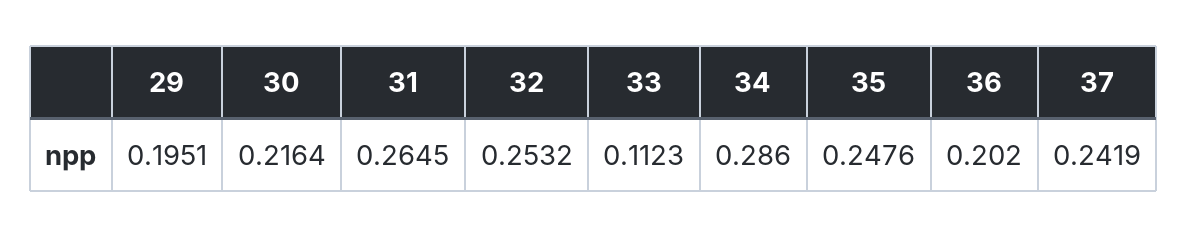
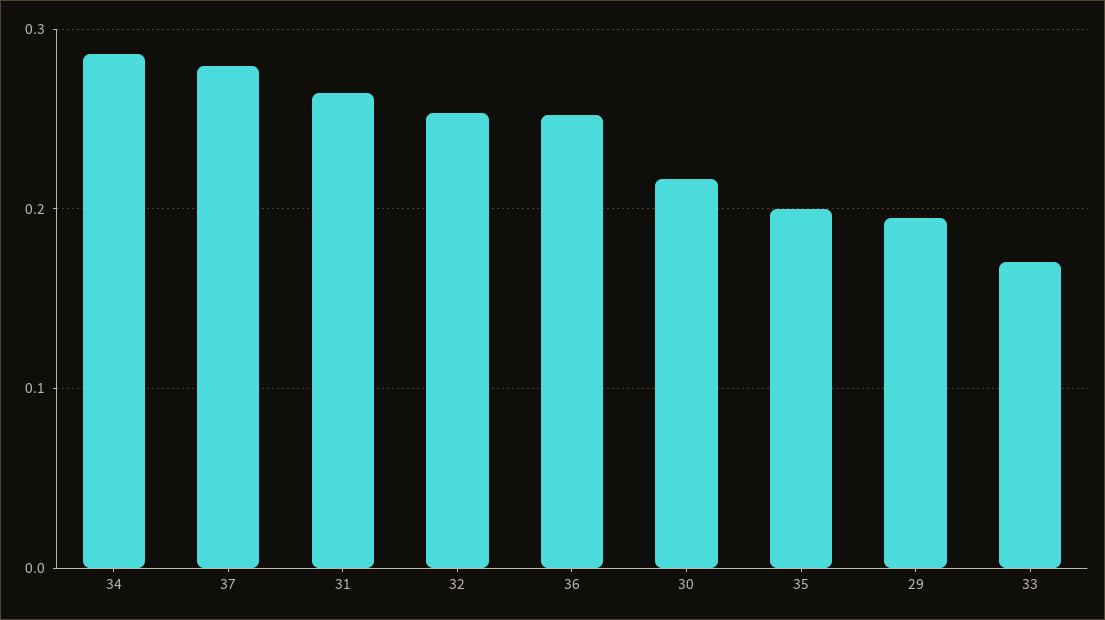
33: 0.1123 -> 0.17
35: 0.2476 -> 0.2
36: 0.202 -> 0.25
37: 0.2419 -> 0.28

